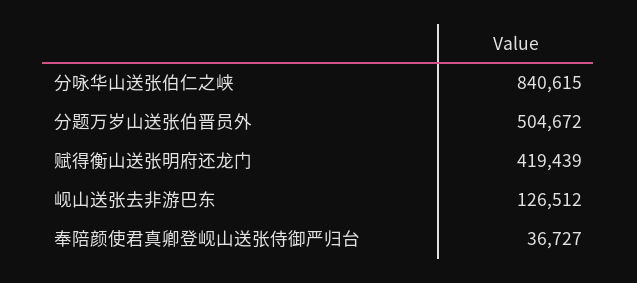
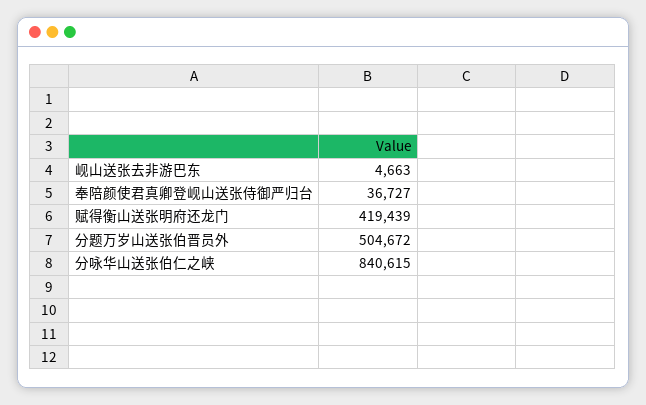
岘山送张去非游巴东: 126512 -> 4663

